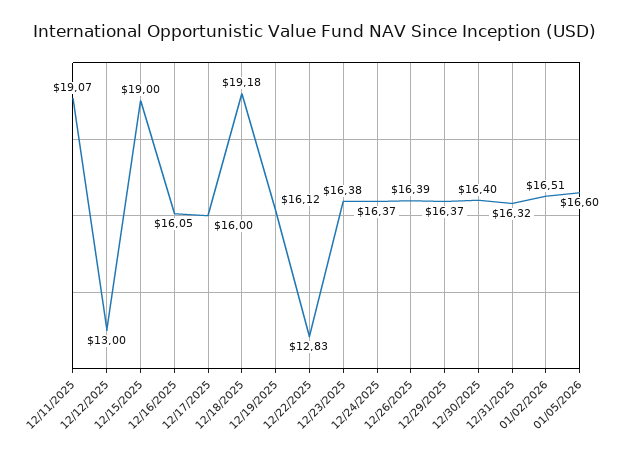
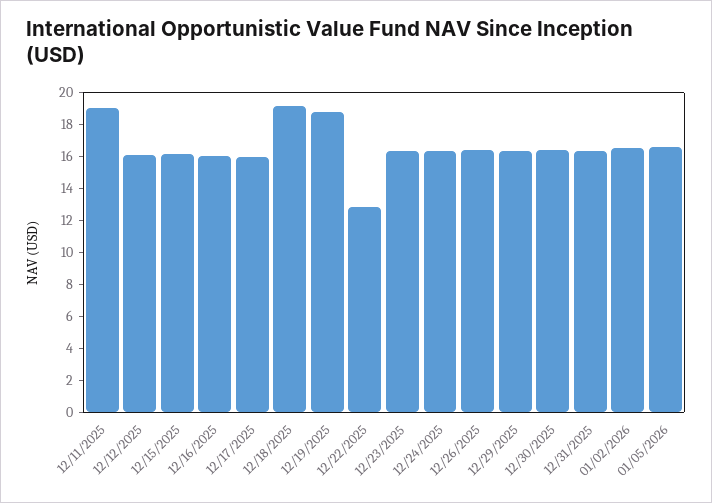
12/12/2025: 13 -> 16
12/15/2025: 19 -> 16
12/19/2025: 16.12 -> 19

